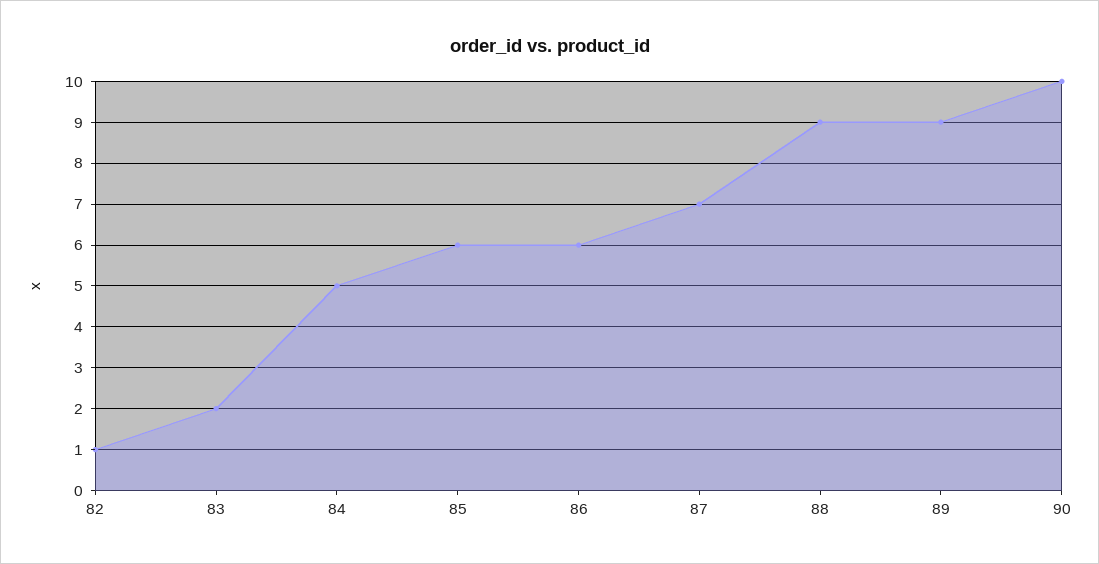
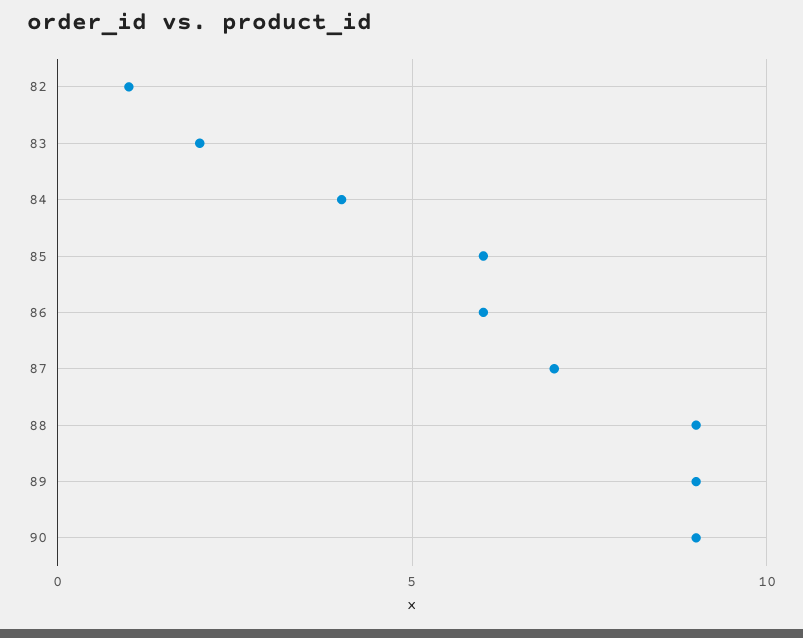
84: 5 -> 4
90: 10 -> 9

